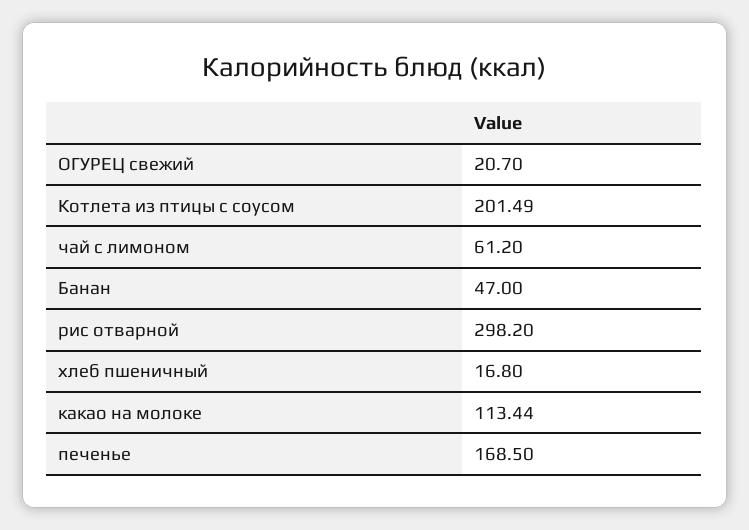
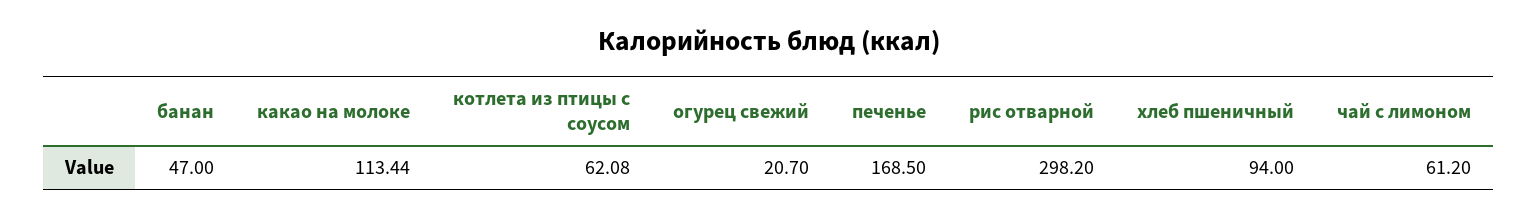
Котлета из птицы с соусом: 201.49 -> 62.08
хлеб пшеничный: 16.8 -> 94

